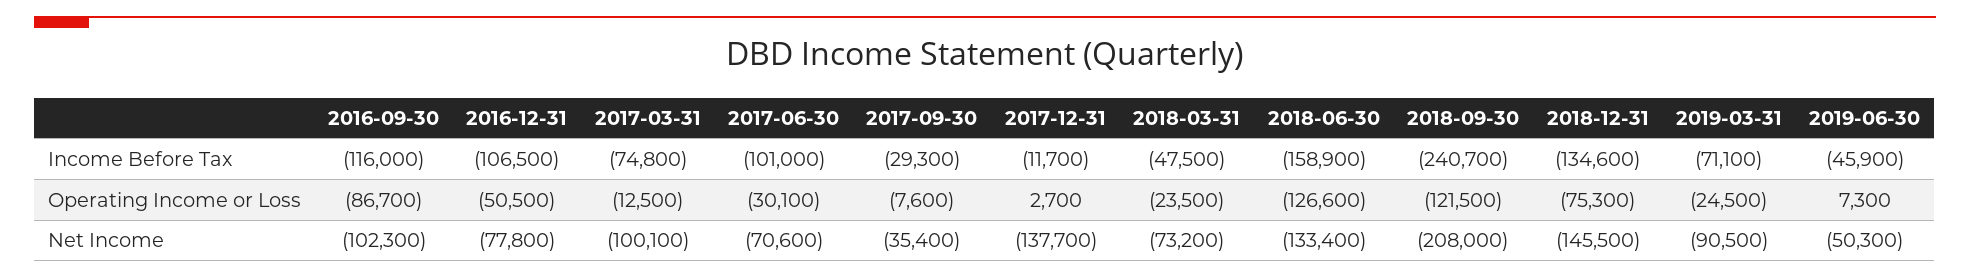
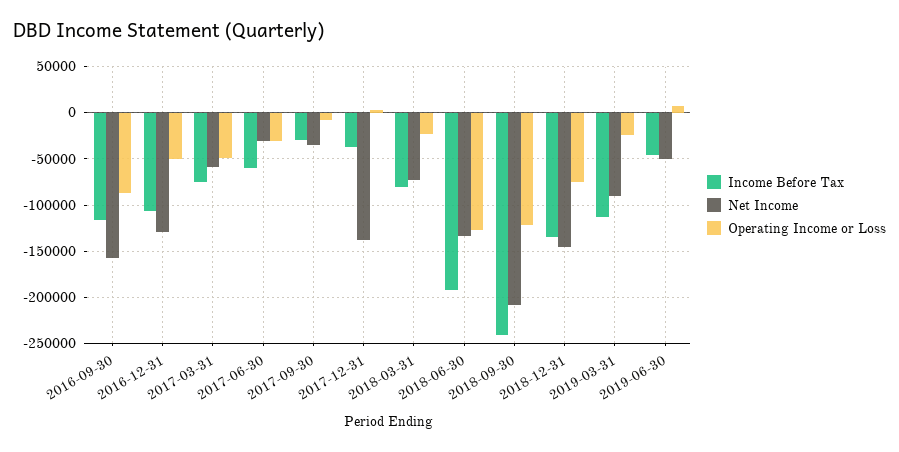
Income Before Tax, 2017-06-30: -101000 -> -60000
Income Before Tax, 2017-12-31: -11700 -> -40000
Income Before Tax, 2018-03-31: -47500 -> -80000
Income Before Tax, 2018-06-30: -158900 -> -190000
Income Before Tax, 2019-03-31: -71100 -> -110000
Operating Income or Loss, 2017-03-31: -12500 -> -50000
Net Income, 2016-09-30: -102300 -> -160000
Net Income, 2016-12-31: -77800 -> -130000
Net Income, 2017-03-31: -100100 -> -60000
Net Income, 2017-06-30: -70600 -> -30000

